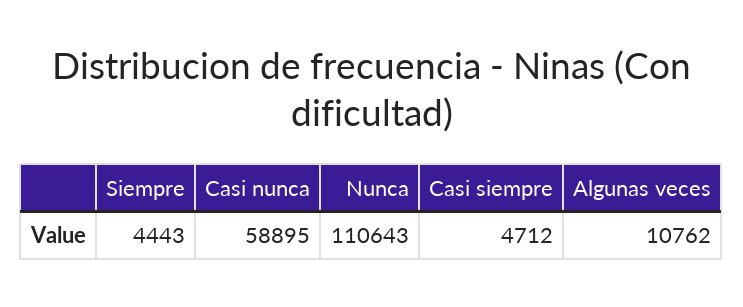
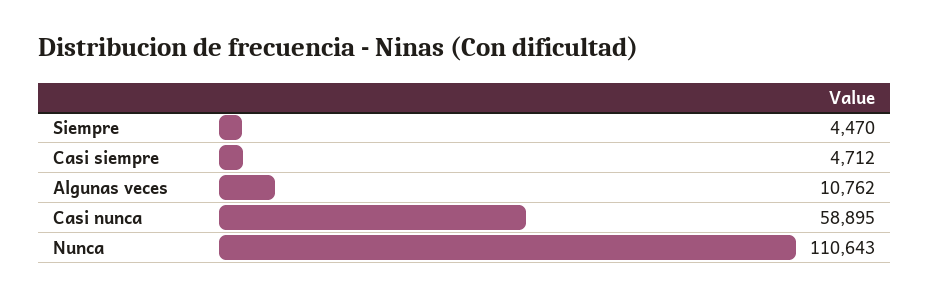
Siempre: 4443 -> 4470

